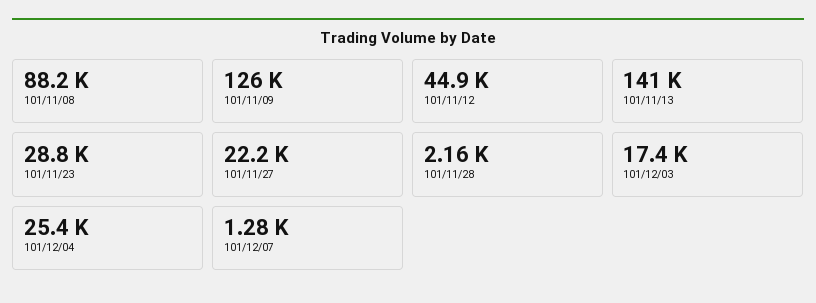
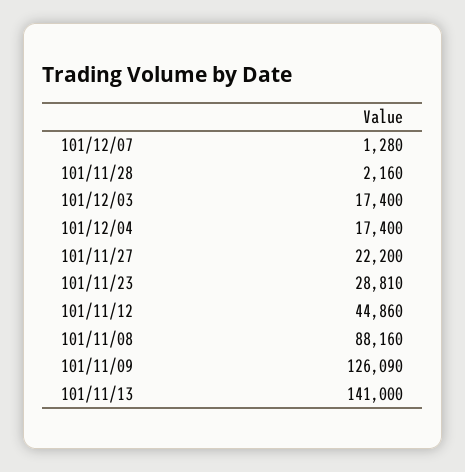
101/12/04: 25400 -> 17400

